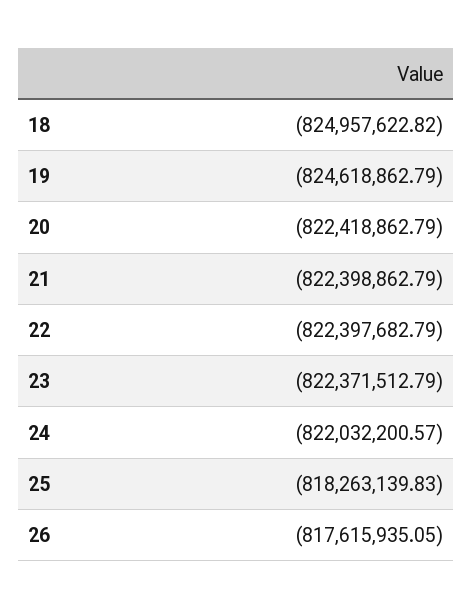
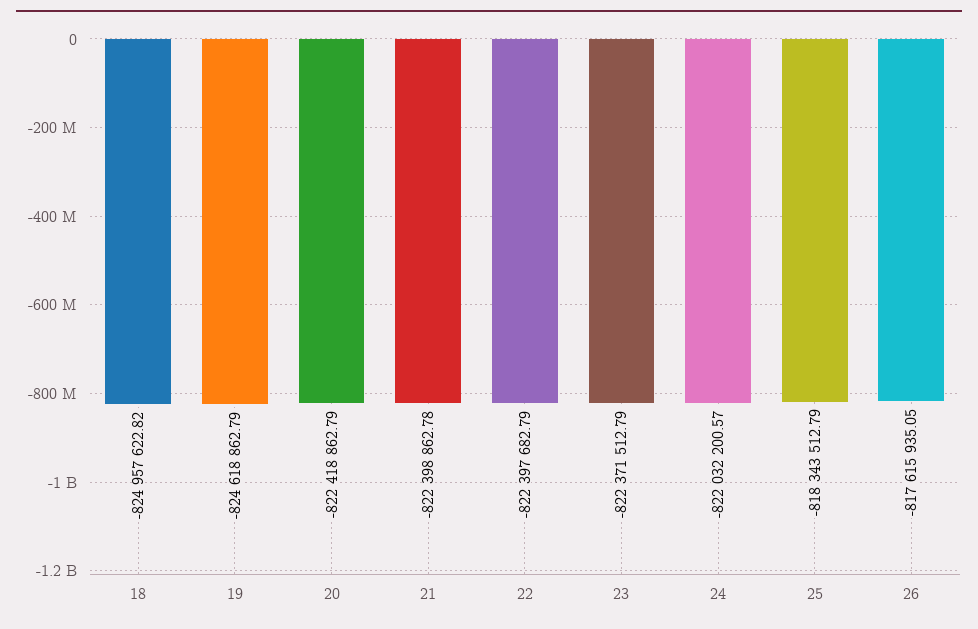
21: -822398862.79 -> -822398862.78
25: -818263139.83 -> -818343512.79

